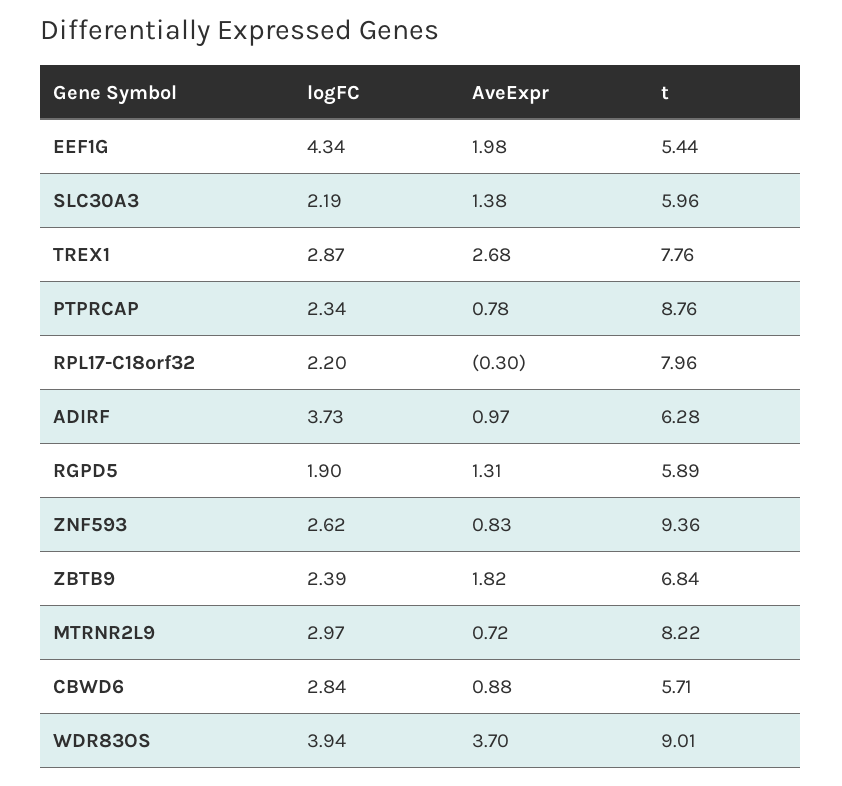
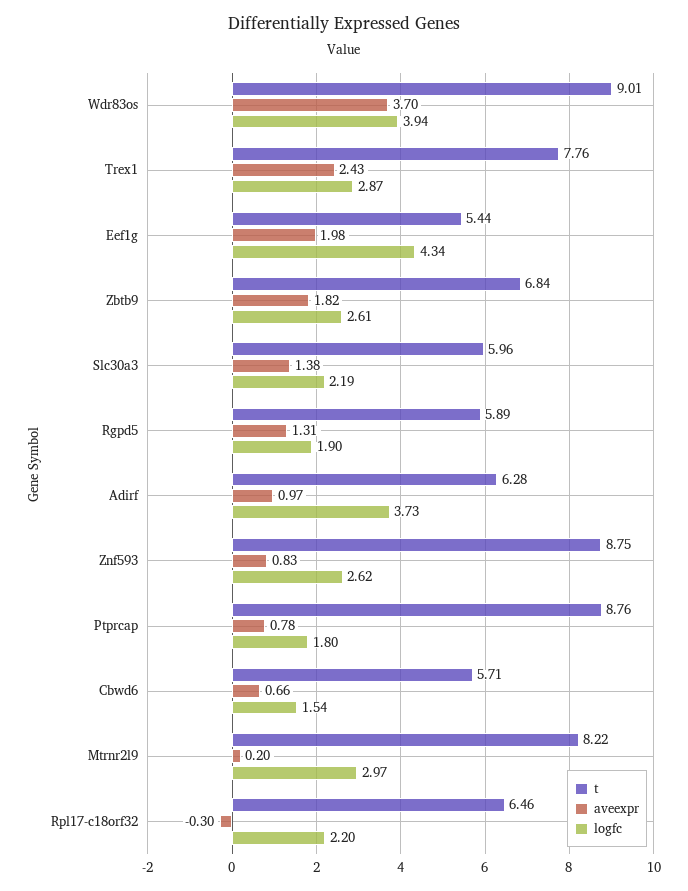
AveExpr, TREX1: 2.68 -> 2.43
logFC, PTPRCAP: 2.34 -> 1.8
t, RPL17-C18orf32: 7.96 -> 6.46
t, ZNF593: 9.36 -> 8.75
logFC, ZBTB9: 2.39 -> 2.61
AveExpr, MTRNR2L9: 0.72 -> 0.2
logFC, CBWD6: 2.84 -> 1.54
AveExpr, CBWD6: 0.88 -> 0.66

